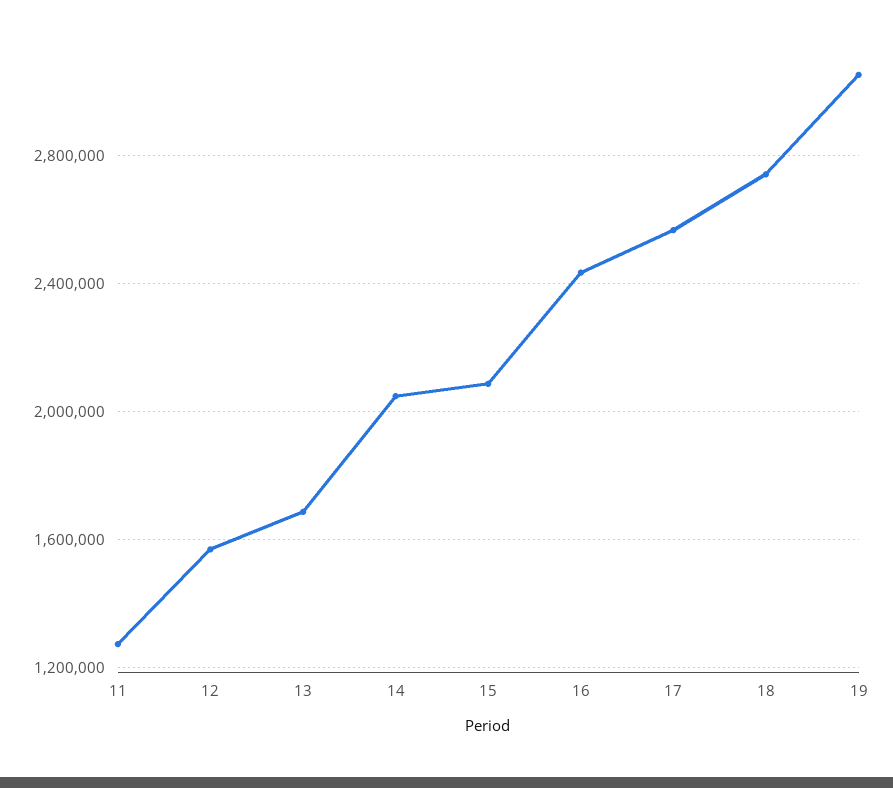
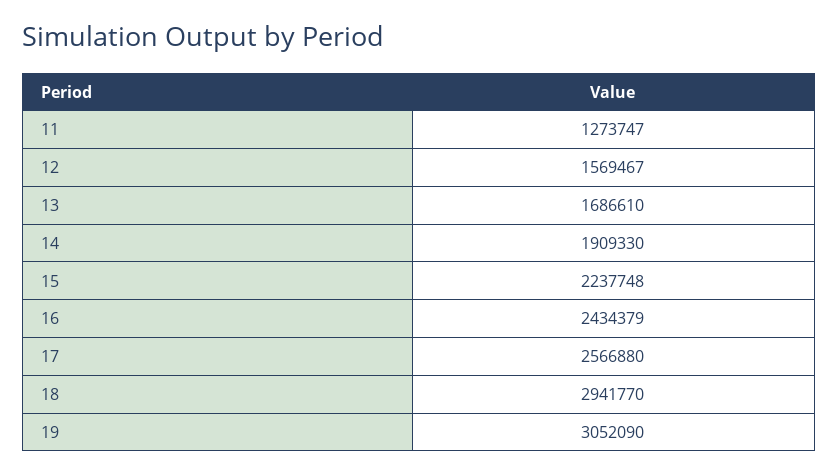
14: 2050000 -> 1909330
15: 2100000 -> 2237748
18: 2750000 -> 2941770

